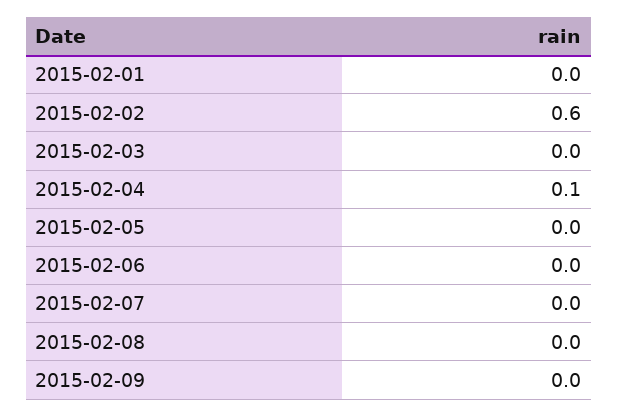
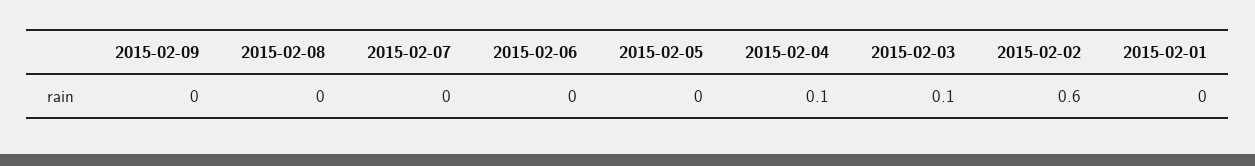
2015-02-03: 0 -> 0.1

